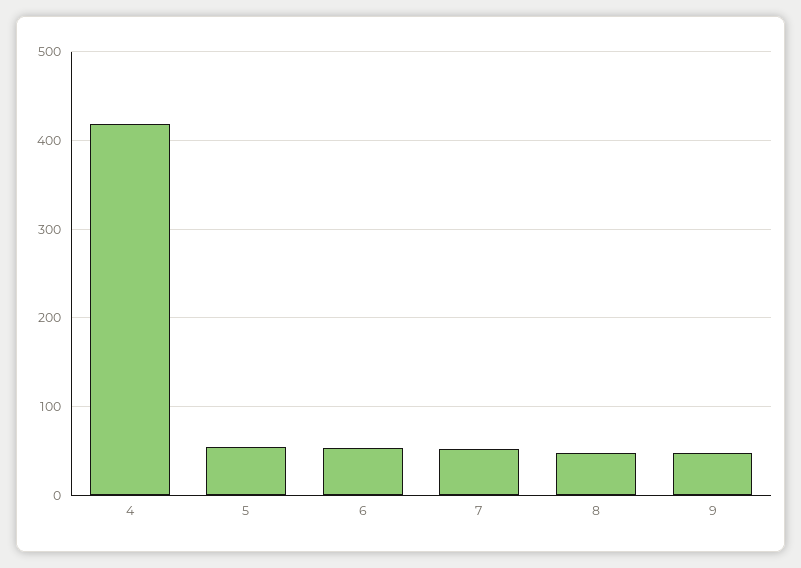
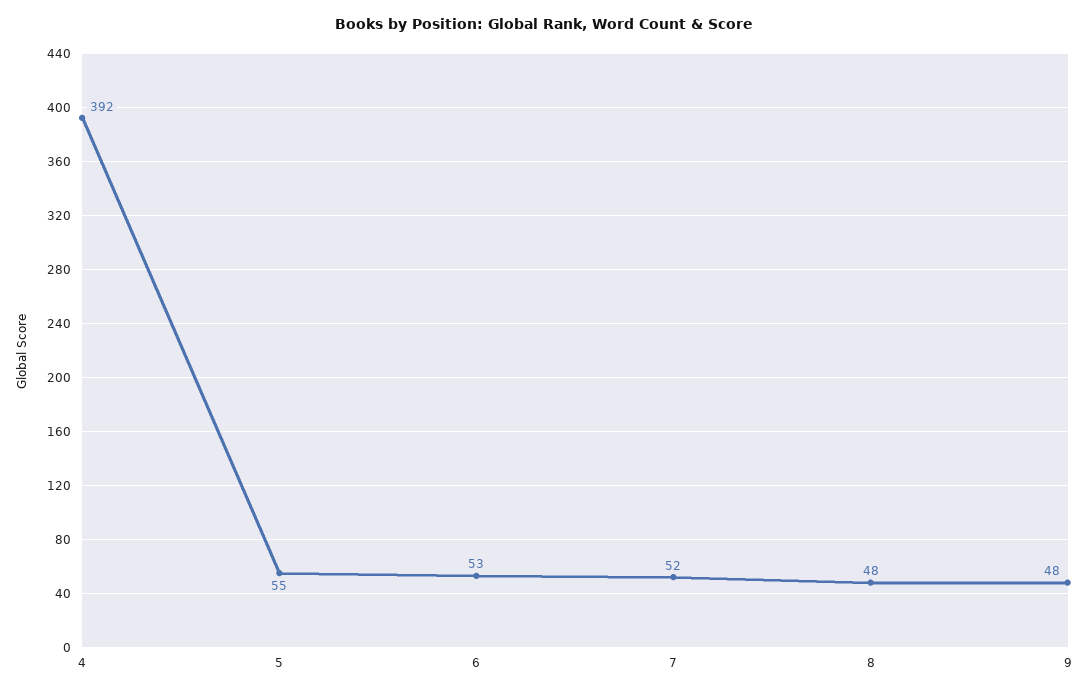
4: 420 -> 392

